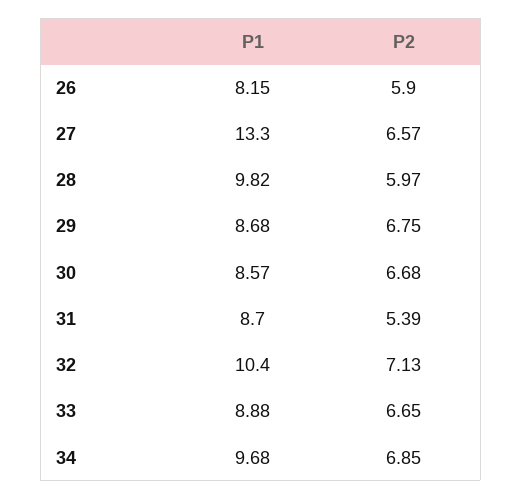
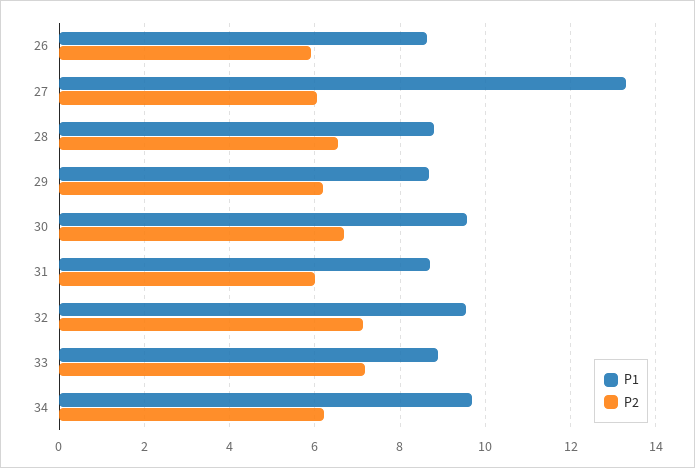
P1, 26: 8.15 -> 8.6
P2, 27: 6.57 -> 6
P1, 28: 9.82 -> 8.8
P2, 28: 5.97 -> 6.6
P2, 29: 6.75 -> 6.2
P1, 30: 8.57 -> 9.6
P2, 31: 5.39 -> 6
P1, 32: 10.4 -> 9.6
P2, 33: 6.65 -> 7.2
P2, 34: 6.85 -> 6.2

